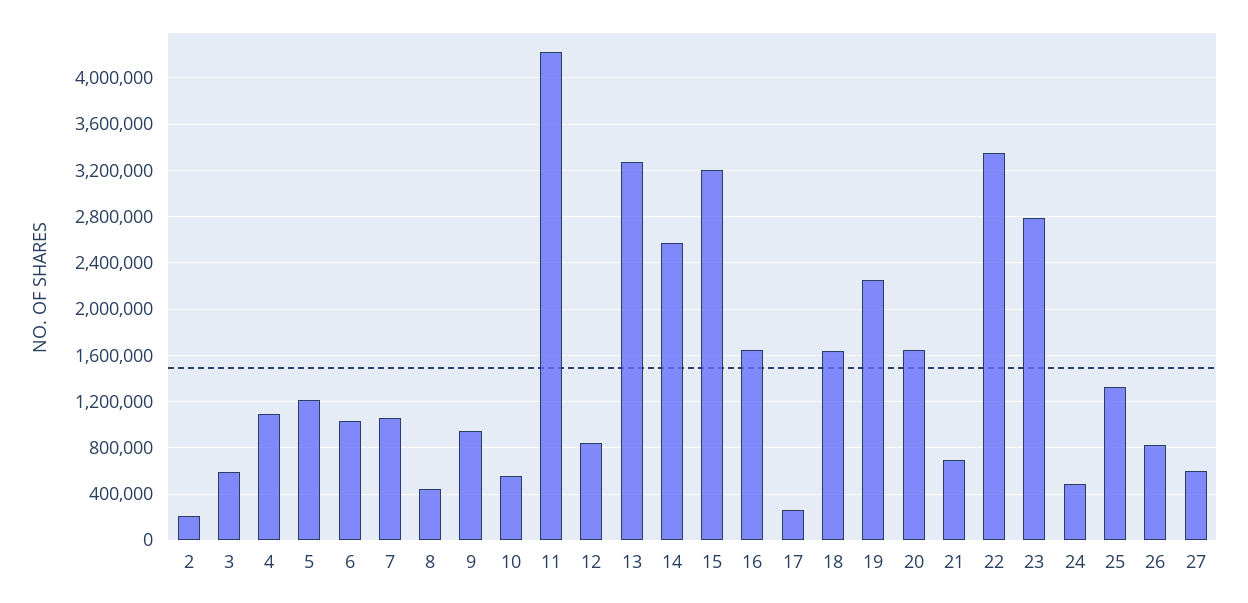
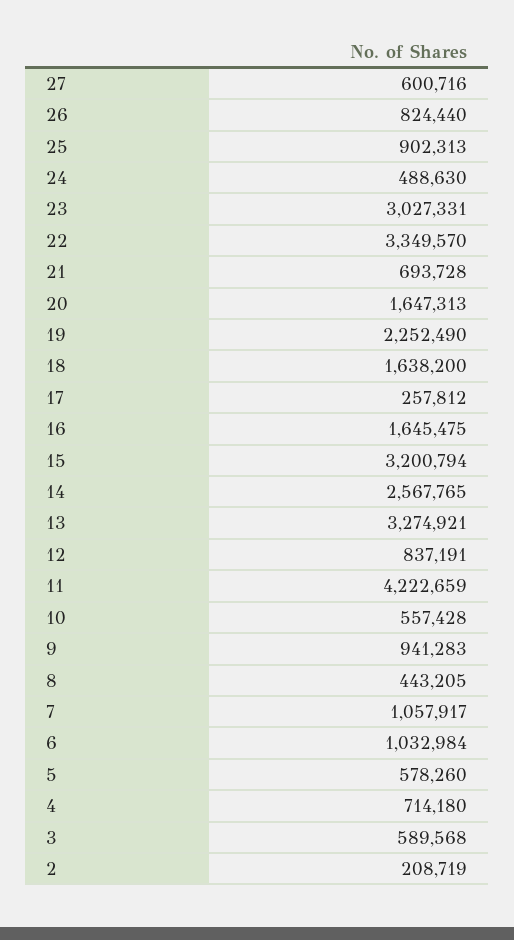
4: 1100000 -> 714180
5: 1200000 -> 578260
23: 2800000 -> 3027331
25: 1300000 -> 902313

